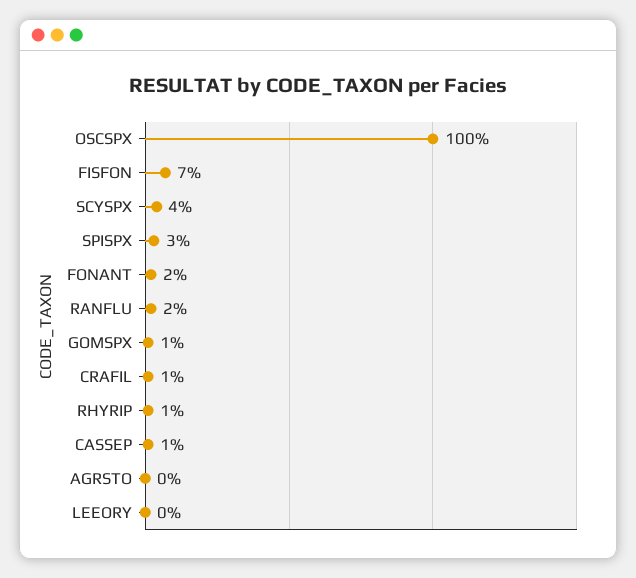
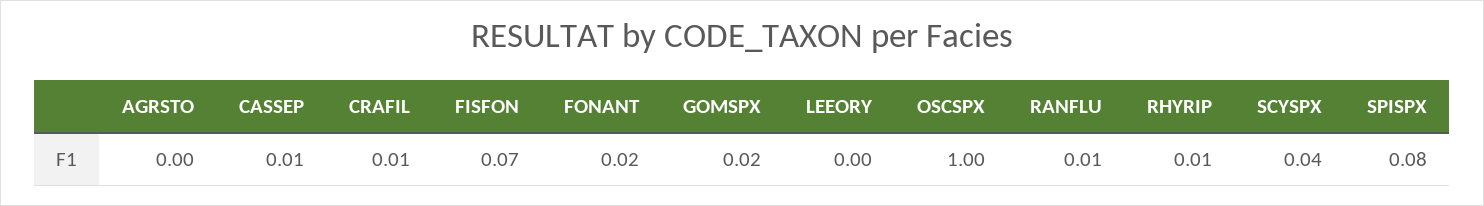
SPISPX: 0.03 -> 0.08
RANFLU: 0.02 -> 0.01
GOMSPX: 0.01 -> 0.02

